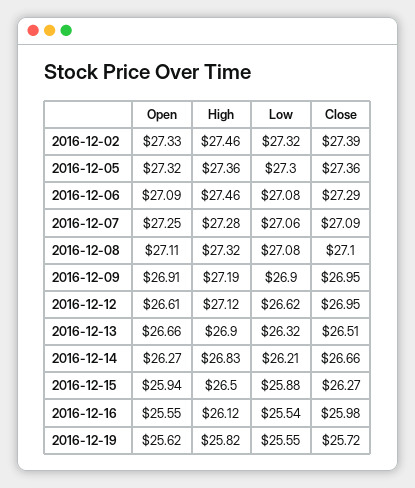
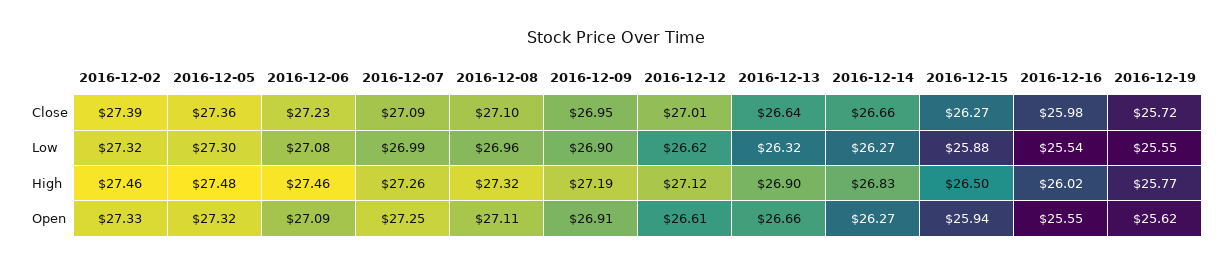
High, 2016-12-05: 27.36 -> 27.48
Close, 2016-12-06: 27.29 -> 27.23
High, 2016-12-07: 27.28 -> 27.26
Low, 2016-12-07: 27.06 -> 26.99
Low, 2016-12-08: 27.08 -> 26.96
Close, 2016-12-12: 26.95 -> 27.01
Close, 2016-12-13: 26.51 -> 26.64
Low, 2016-12-14: 26.21 -> 26.27
High, 2016-12-16: 26.12 -> 26.02
High, 2016-12-19: 25.82 -> 25.77

